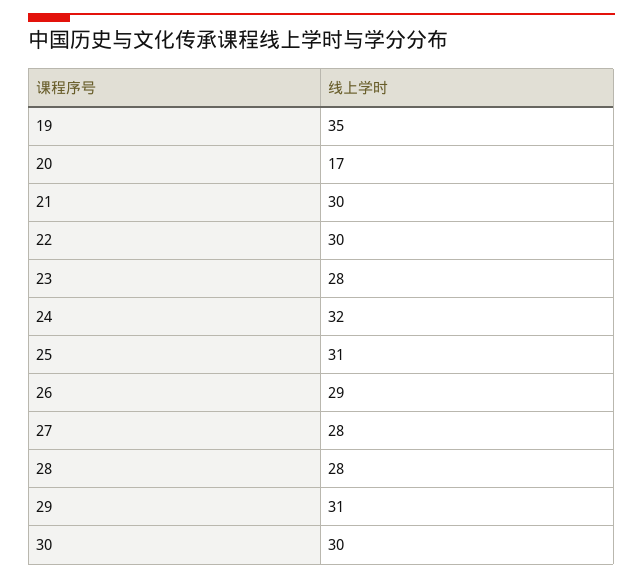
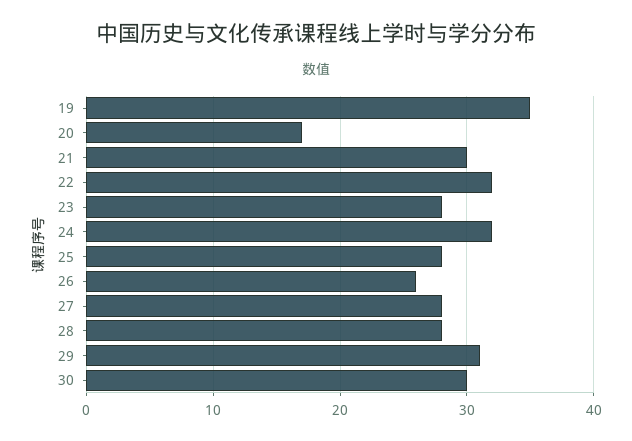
22: 30 -> 32
25: 31 -> 28
26: 29 -> 26

